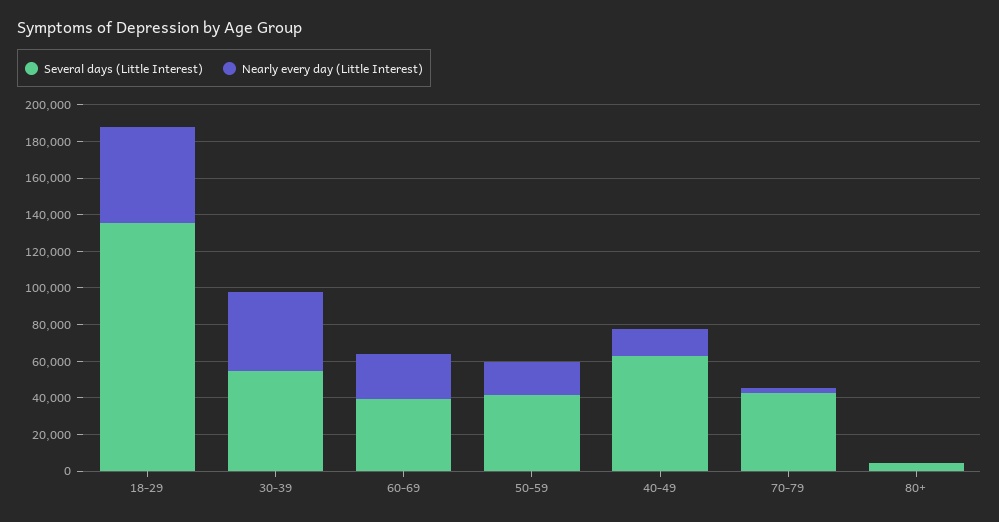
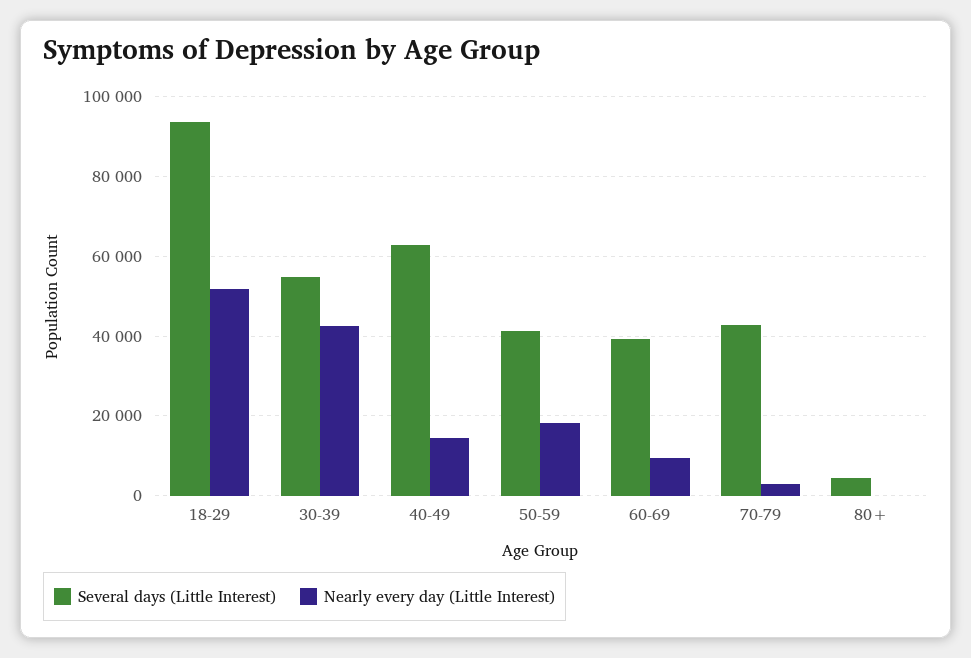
Several days (Little Interest), 18-29: 135000 -> 94000
Nearly every day (Little Interest), 60-69: 25000 -> 10000

